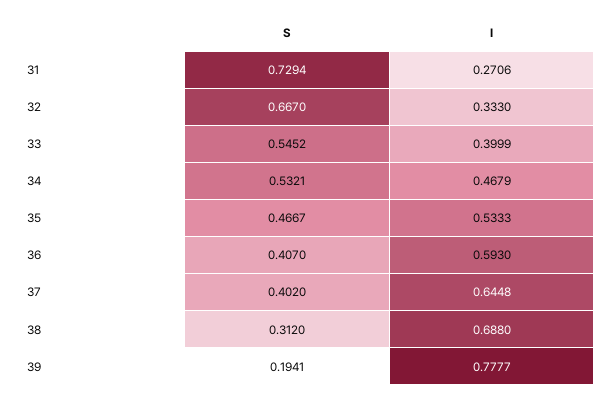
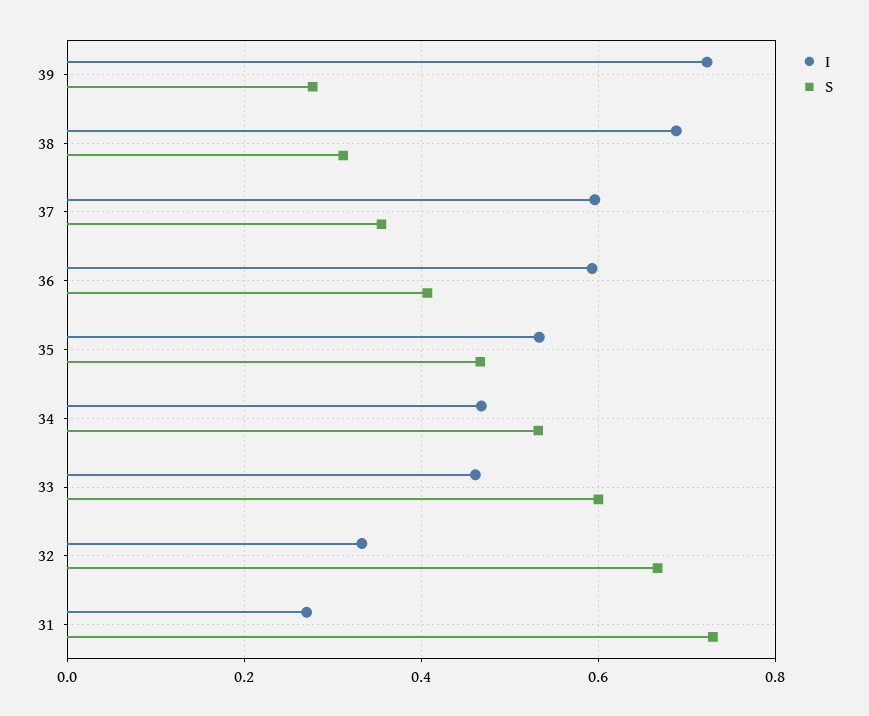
S, 33: 0.5452 -> 0.6
I, 33: 0.3999 -> 0.46
S, 37: 0.402 -> 0.36
I, 37: 0.6448 -> 0.6
S, 39: 0.1941 -> 0.28
I, 39: 0.7777 -> 0.72

